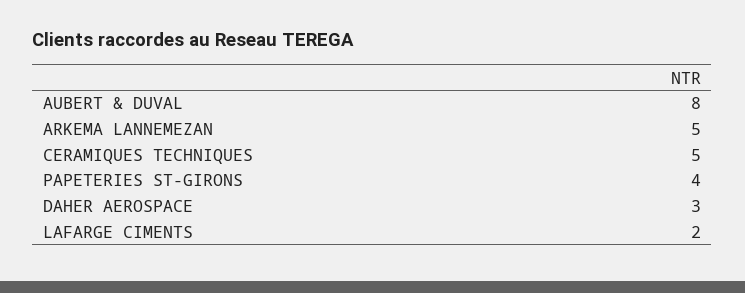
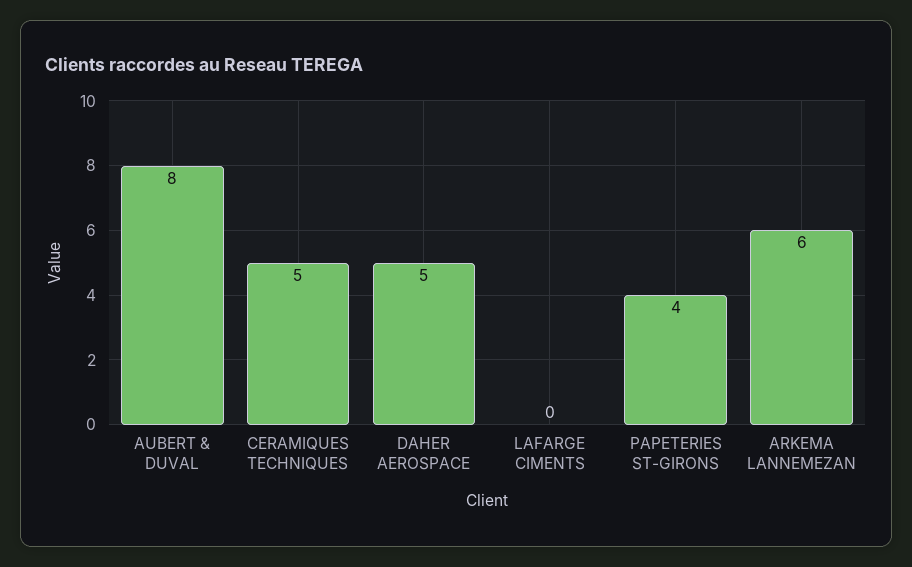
ARKEMA LANNEMEZAN: 5 -> 6
DAHER AEROSPACE: 3 -> 5
LAFARGE CIMENTS: 2 -> 0

